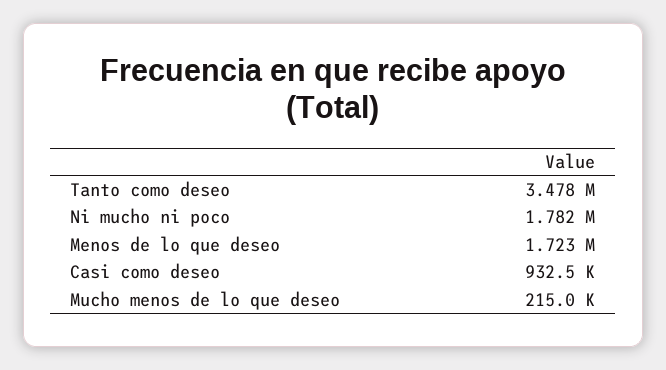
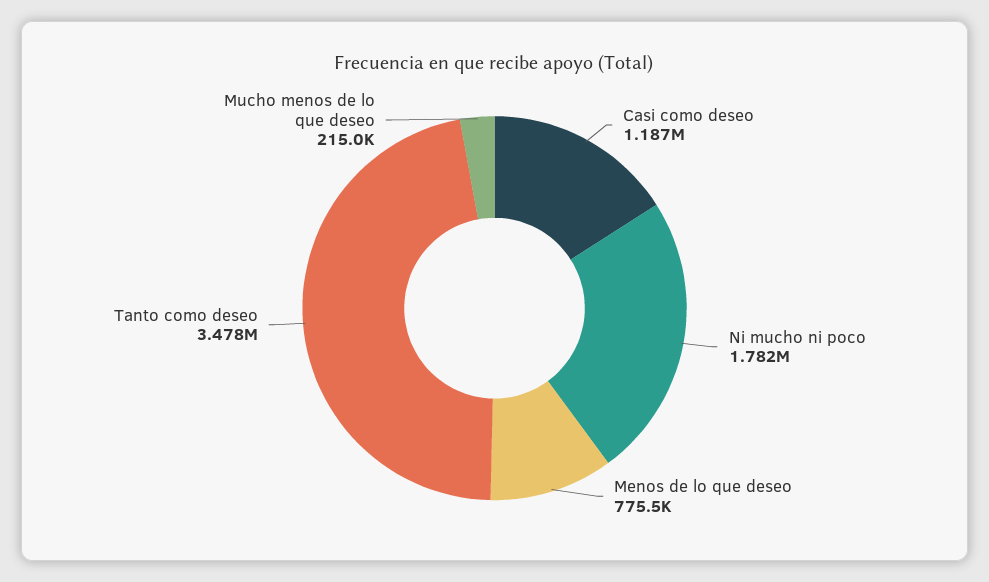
Menos de lo que deseo: 1723000 -> 775500
Casi como deseo: 932500 -> 1187000

